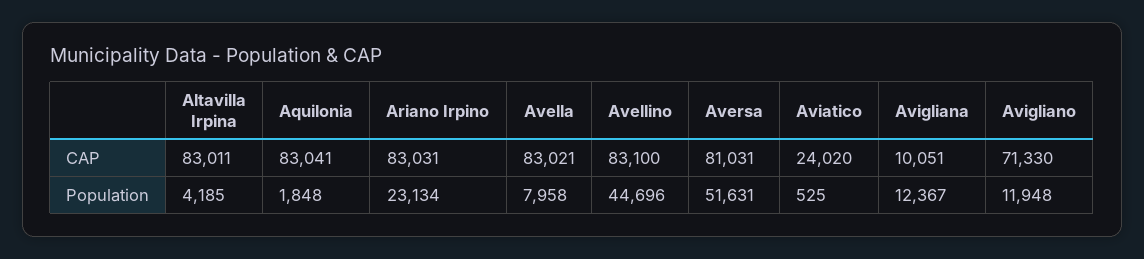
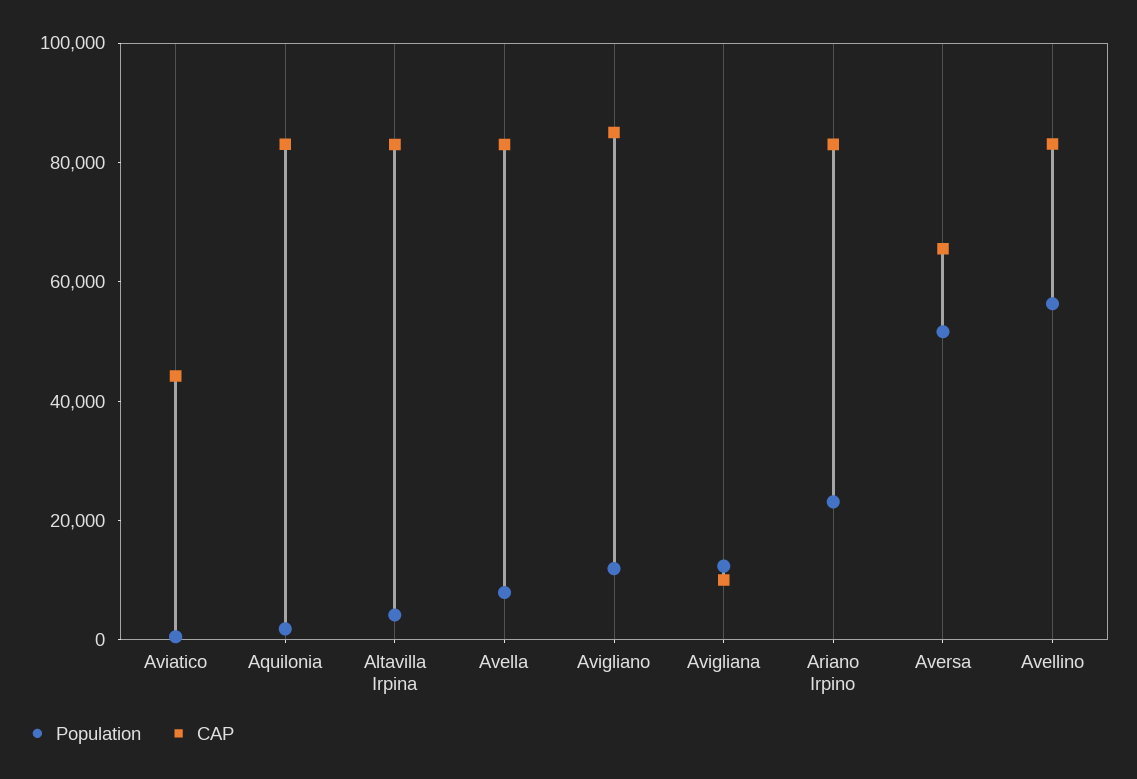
CAP, Aversa: 81031 -> 65000
CAP, Aviatico: 24020 -> 45000
CAP, Avigliano: 71330 -> 85000
Population, Avellino: 44696 -> 55000

